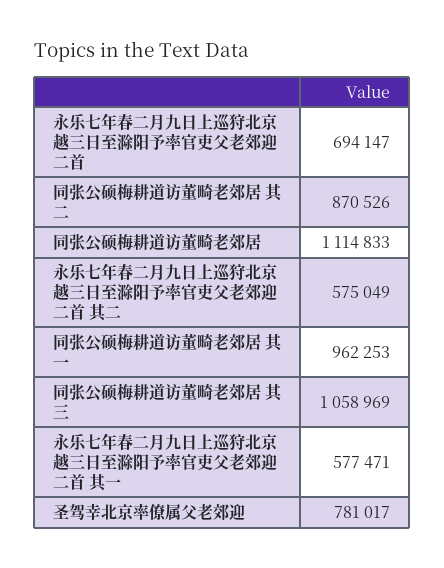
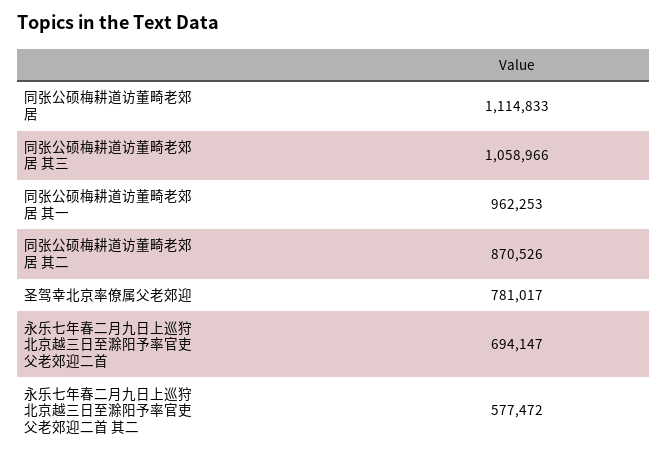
永乐七年春二月九日上巡狩北京越三日至滁阳予率官吏父老郊迎二首 其二: 575049 -> 577472
同张公硕梅耕道访董畸老郊居 其三: 1058969 -> 1058966
永乐七年春二月九日上巡狩北京越三日至滁阳予率官吏父老郊迎二首 其一: 577471 -> none

